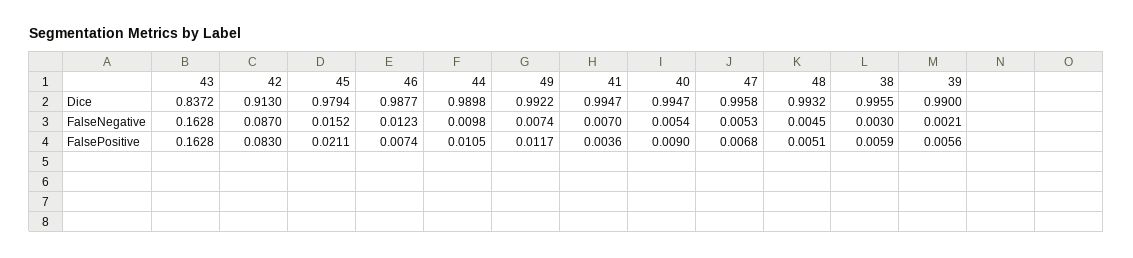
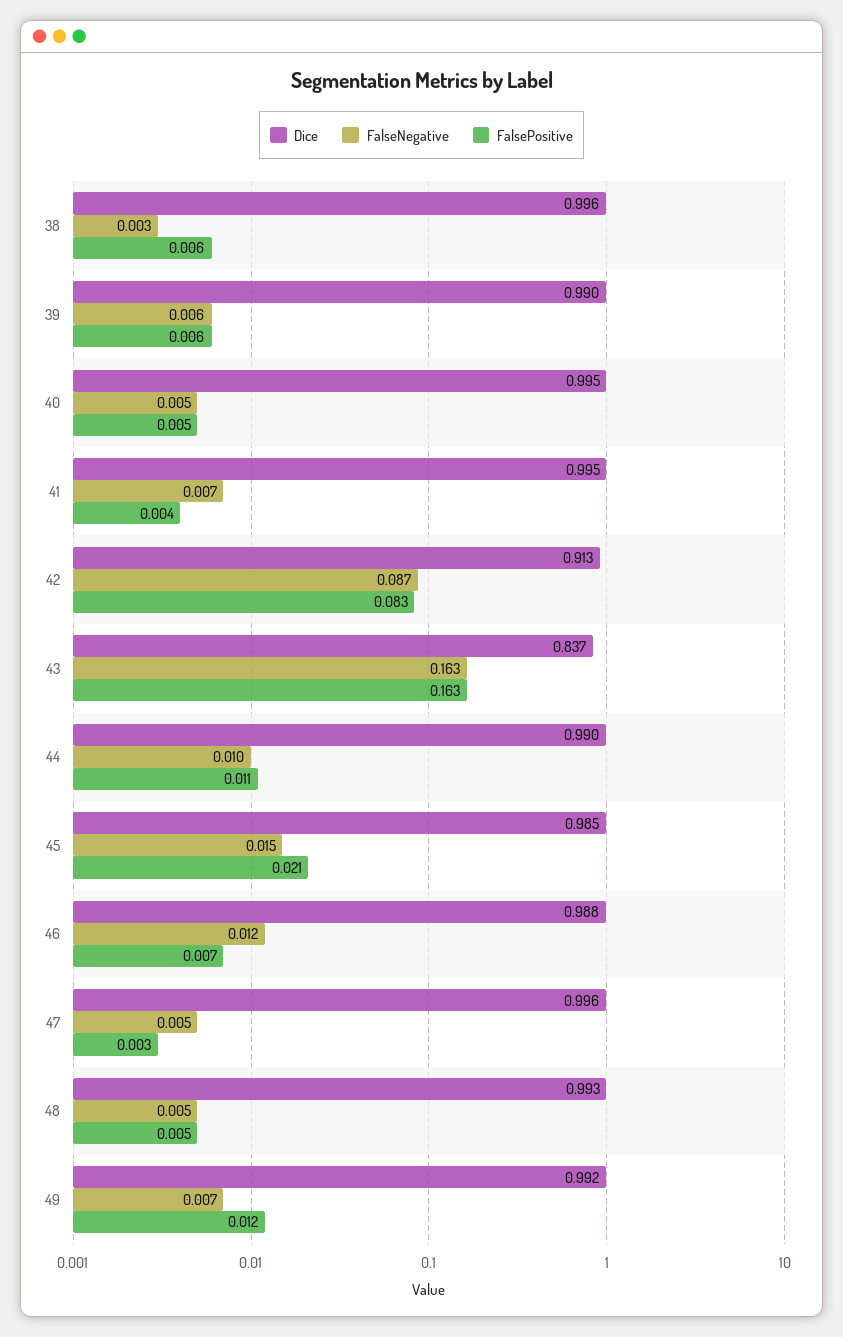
Dice, 45: 0.9794 -> 0.985
FalseNegative, 39: 0.0021 -> 0.006
FalsePositive, 40: 0.009 -> 0.005
FalsePositive, 47: 0.0068 -> 0.003

